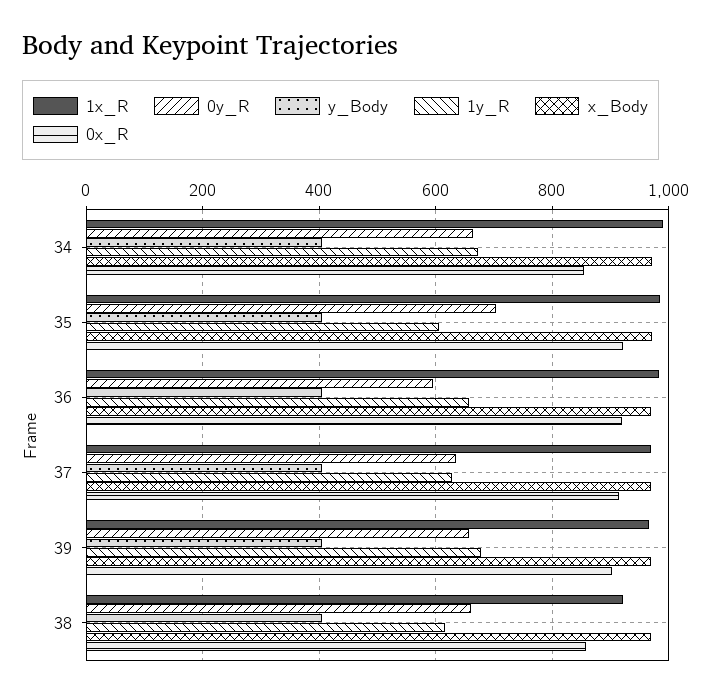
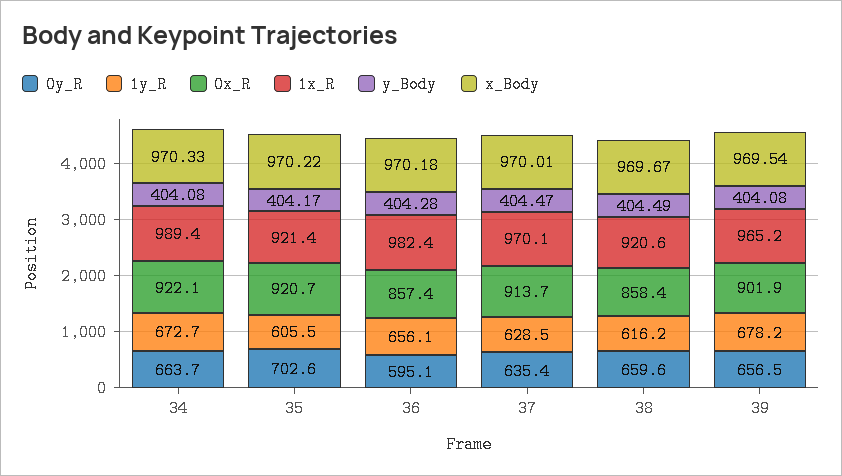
0x_R, 34: 860 -> 922.1
1x_R, 35: 980 -> 921.4
0x_R, 36: 920 -> 857.4

